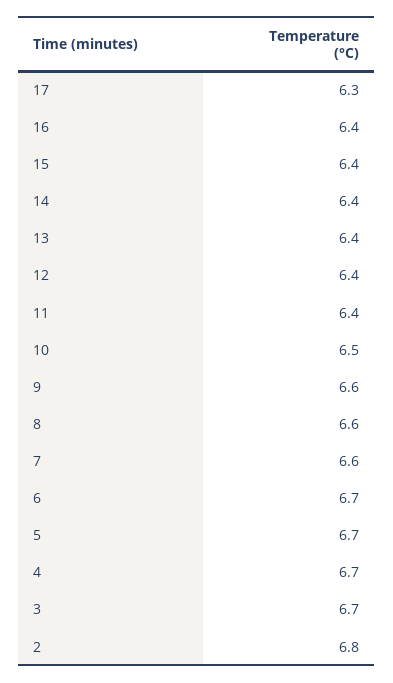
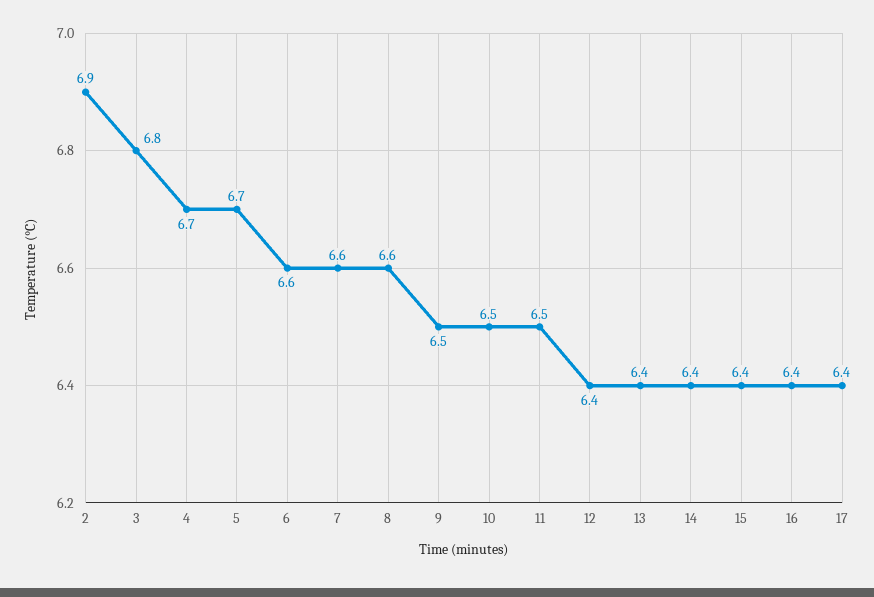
17: 6.3 -> 6.4
11: 6.4 -> 6.5
9: 6.6 -> 6.5
6: 6.7 -> 6.6
3: 6.7 -> 6.8
2: 6.8 -> 6.9

